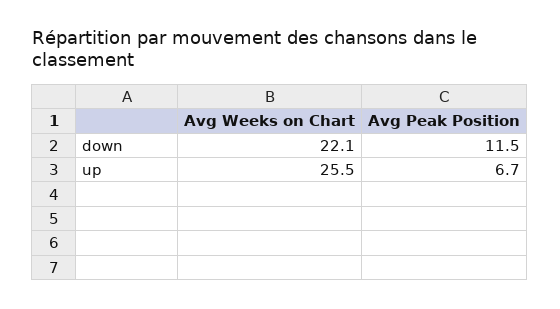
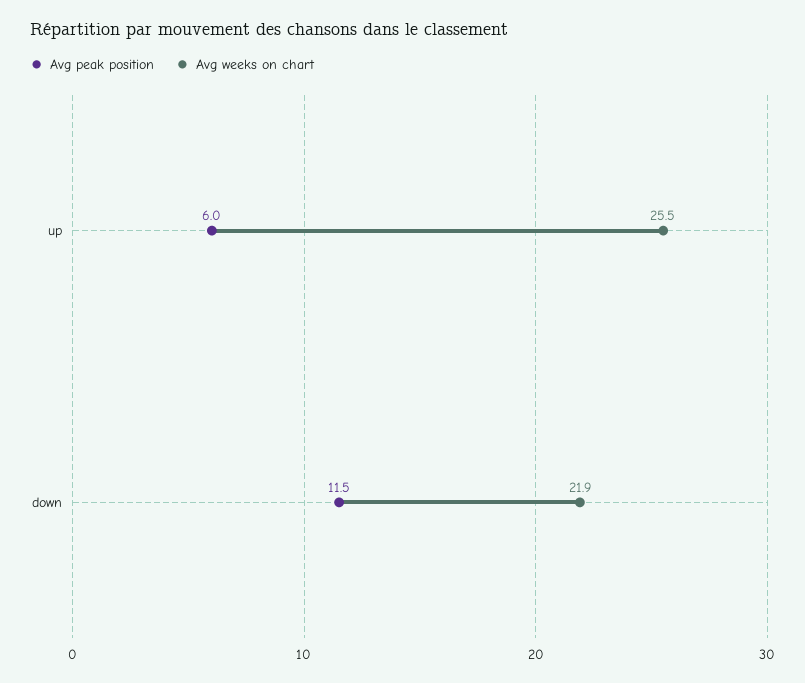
Avg Weeks on Chart, down: 22.1 -> 21.9
Avg Peak Position, up: 6.7 -> 6

